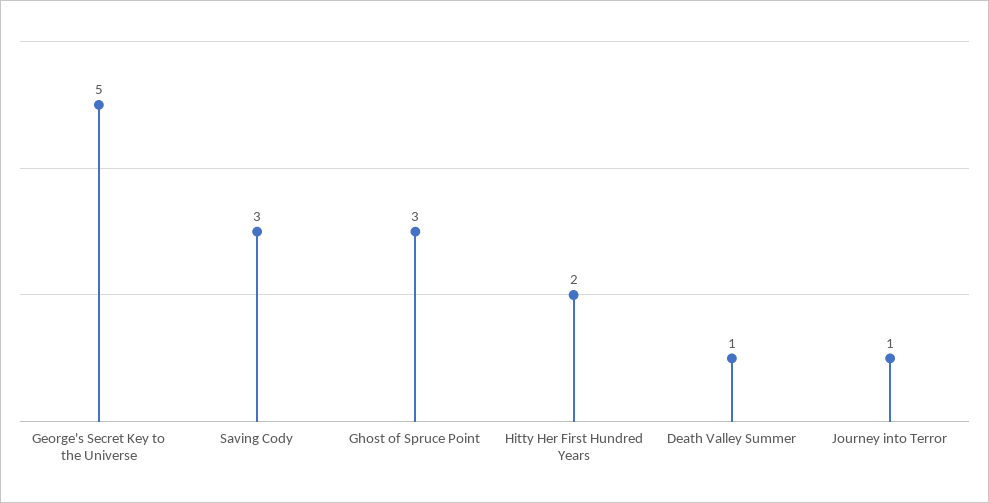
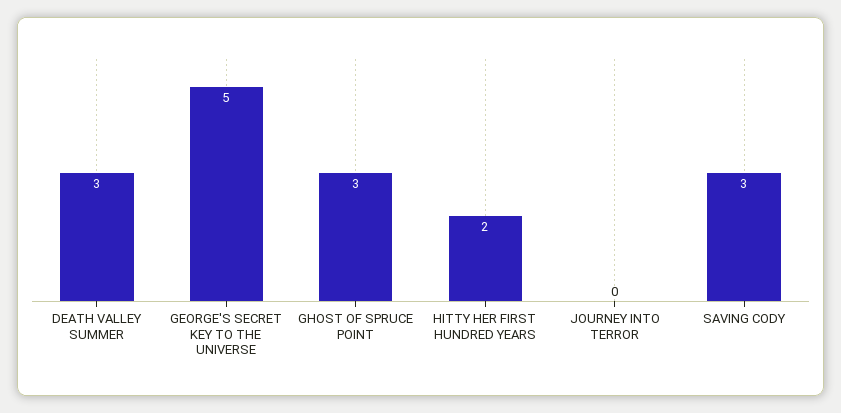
Death Valley Summer: 1 -> 3
Journey into Terror: 1 -> 0

